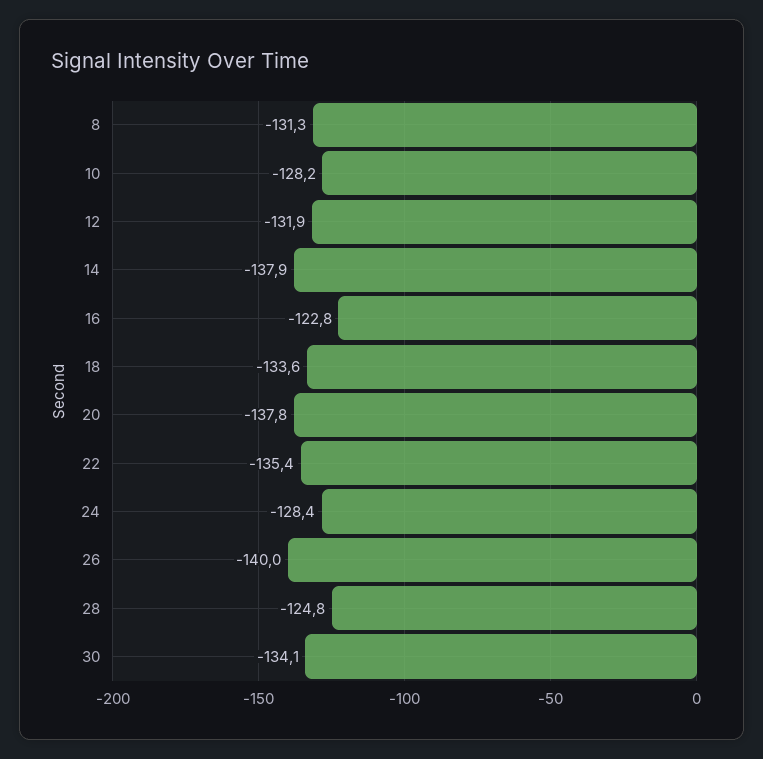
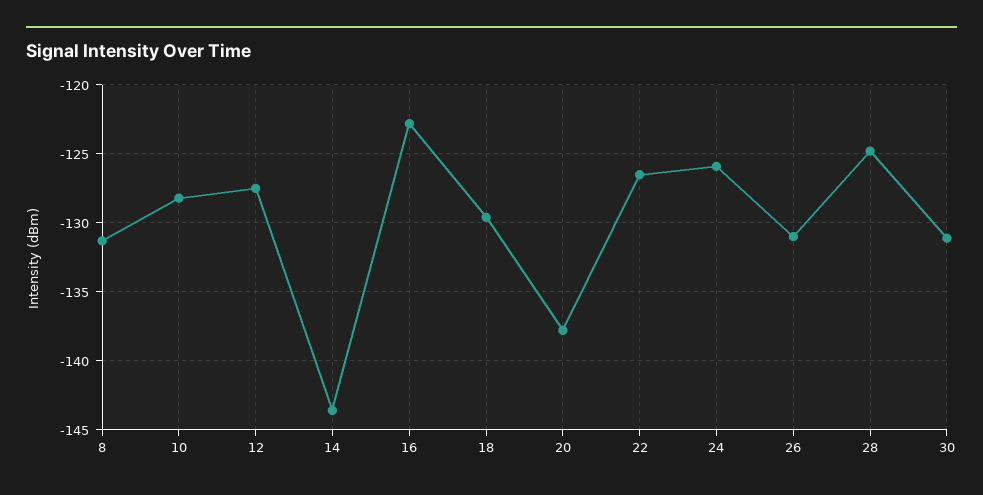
12: -131.9 -> -127.5
14: -137.9 -> -143.5
18: -133.6 -> -129.5
22: -135.4 -> -126.5
24: -128.4 -> -126
26: -140 -> -131
30: -134.1 -> -131

